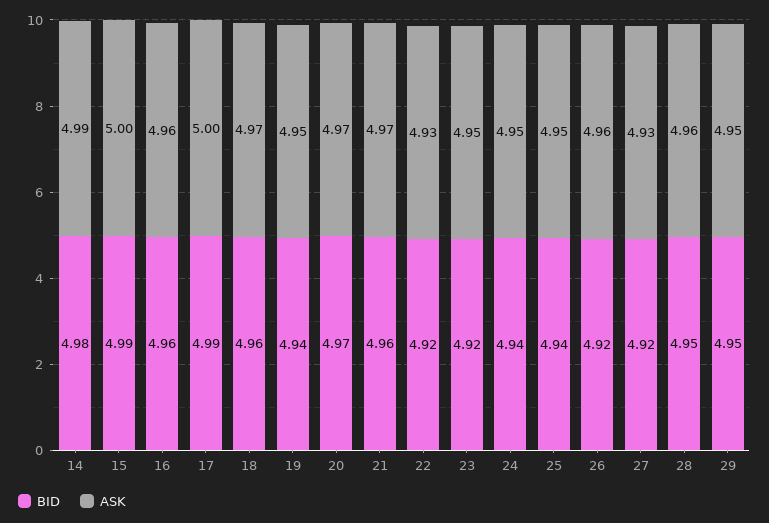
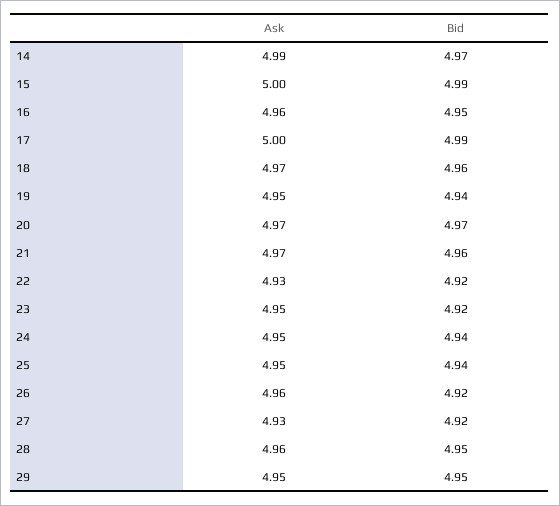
BID, 14: 4.98 -> 4.97
BID, 16: 4.96 -> 4.95

